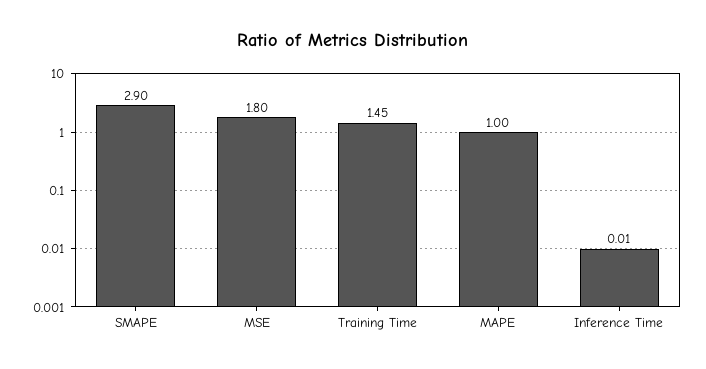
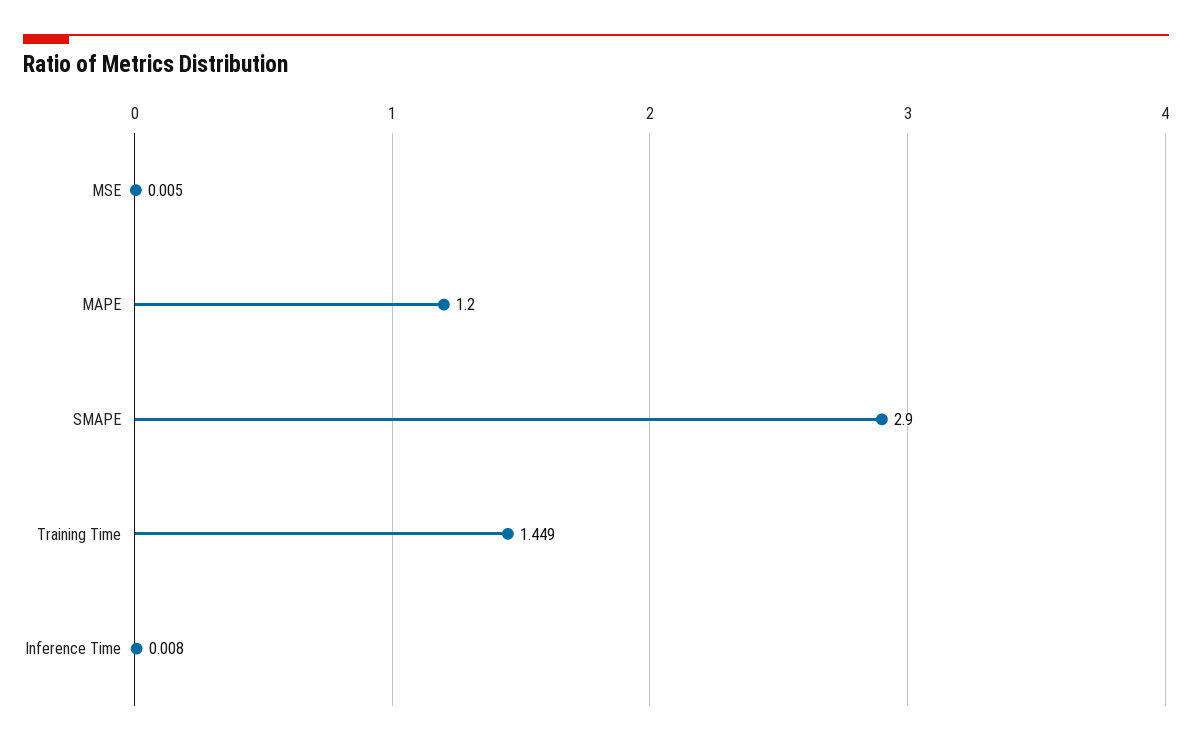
MSE: 1.8 -> 0.005
MAPE: 1 -> 1.2

